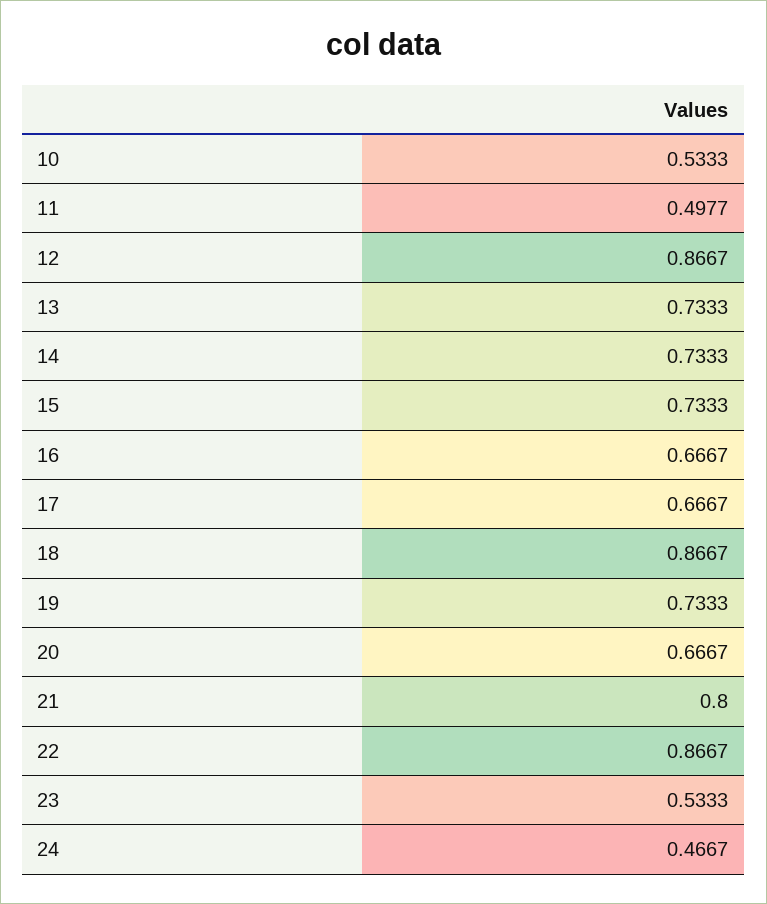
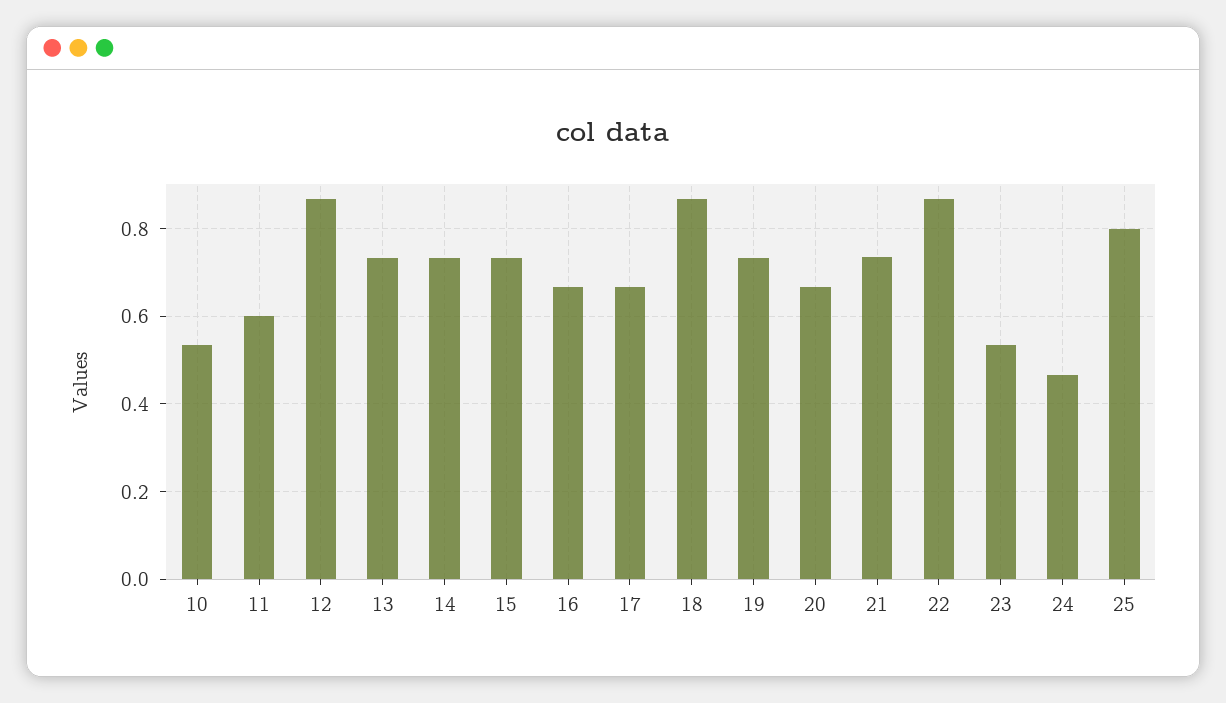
11: 0.4977 -> 0.6
21: 0.8 -> 0.74
25: none -> 0.8

